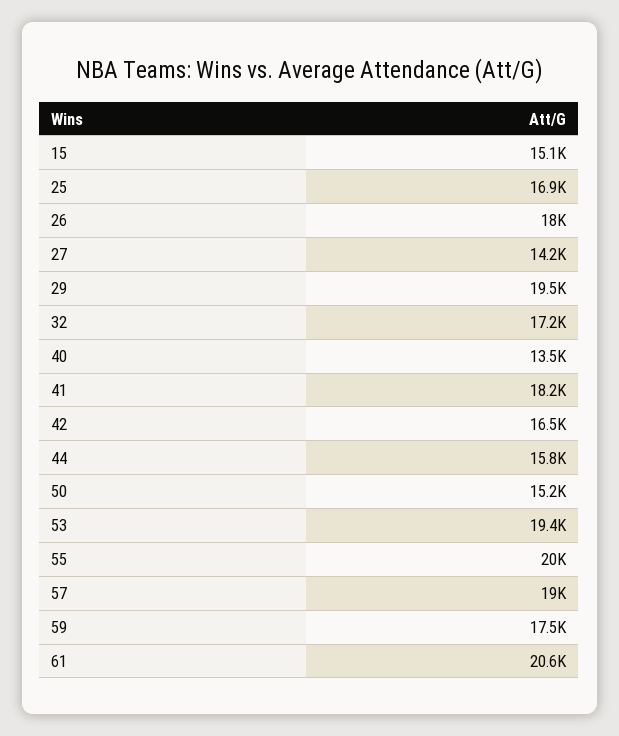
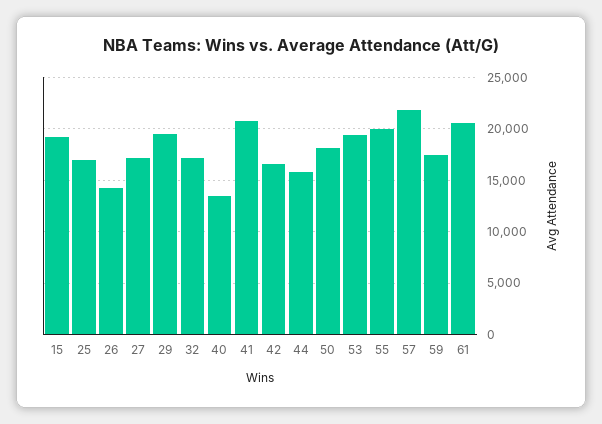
15: 15100 -> 19000
26: 18000 -> 14000
27: 14200 -> 17000
41: 18200 -> 21000
50: 15200 -> 18000
57: 19000 -> 22000

